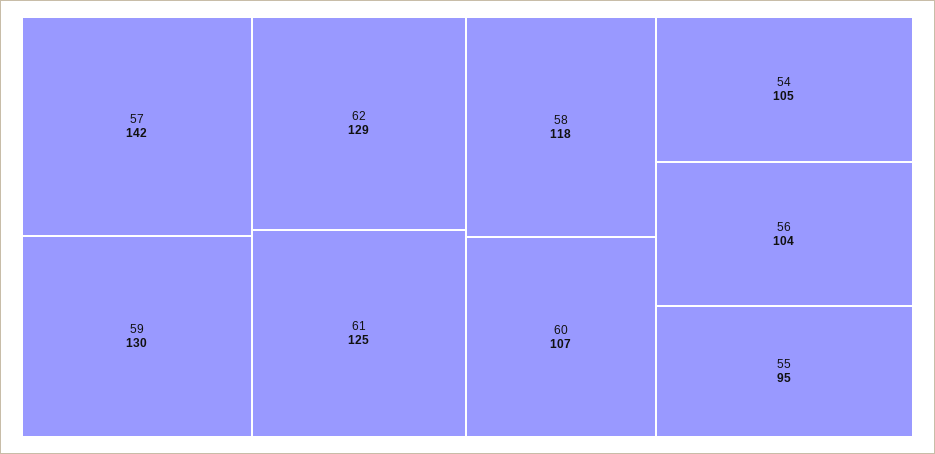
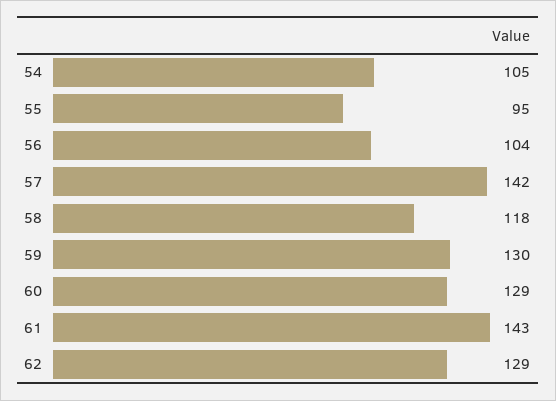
61: 125 -> 143
60: 107 -> 129

